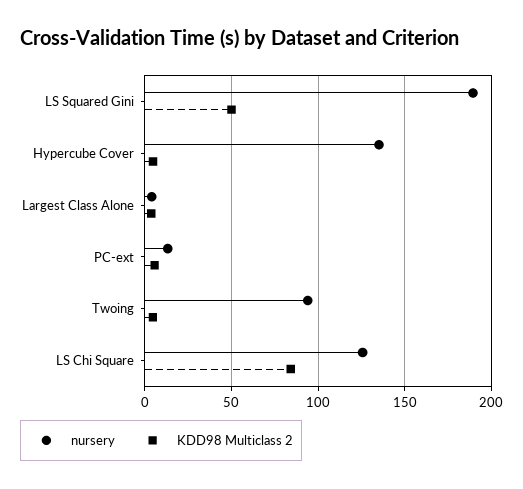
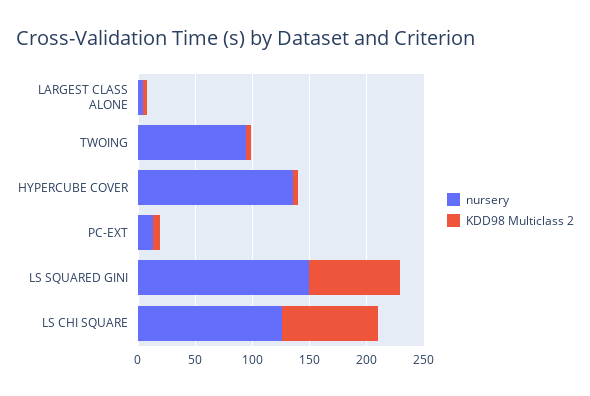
nursery, LS Squared Gini: 190 -> 150
KDD98 Multiclass 2, LS Squared Gini: 50 -> 80

